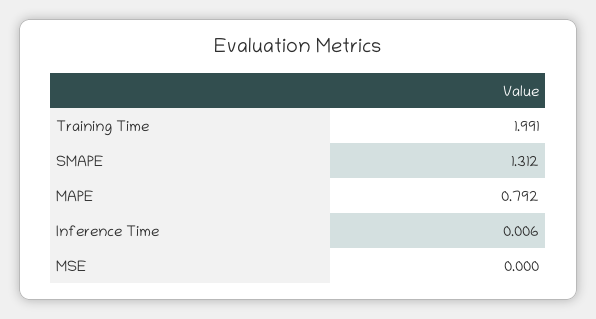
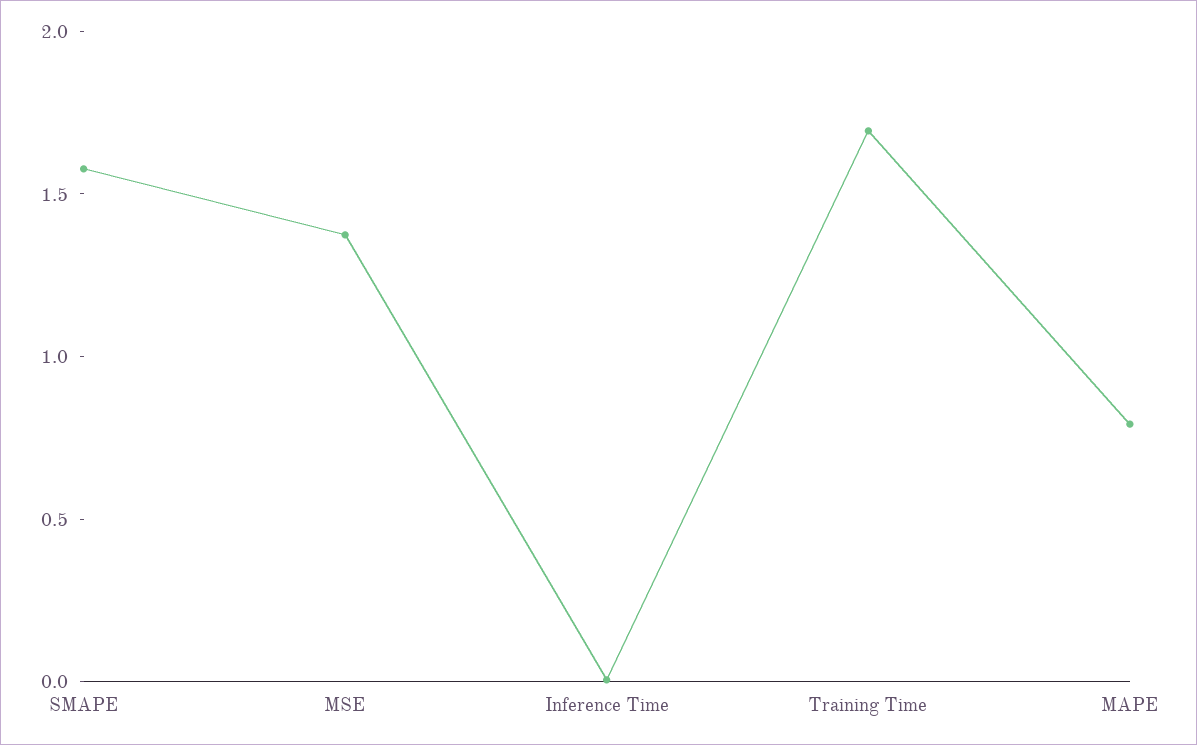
Training Time: 1.991 -> 1.7
SMAPE: 1.312 -> 1.6
MSE: 0 -> 1.4

